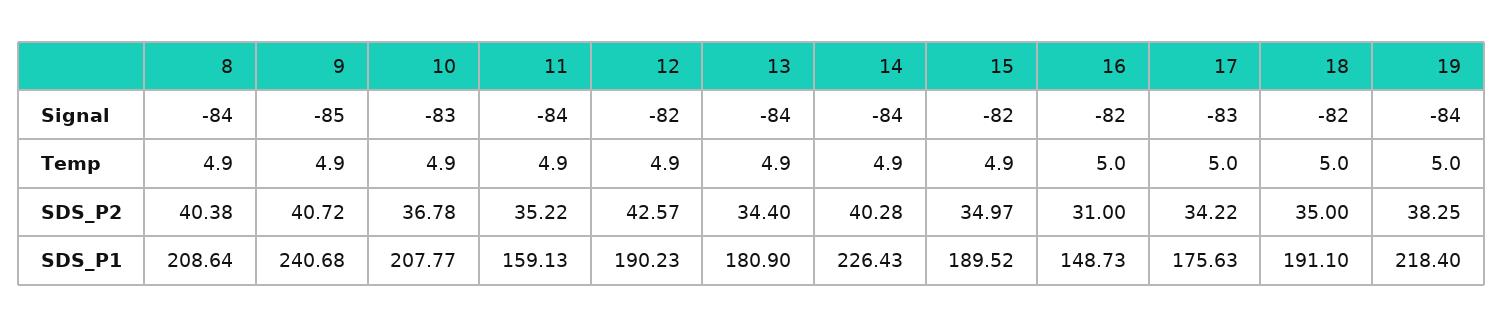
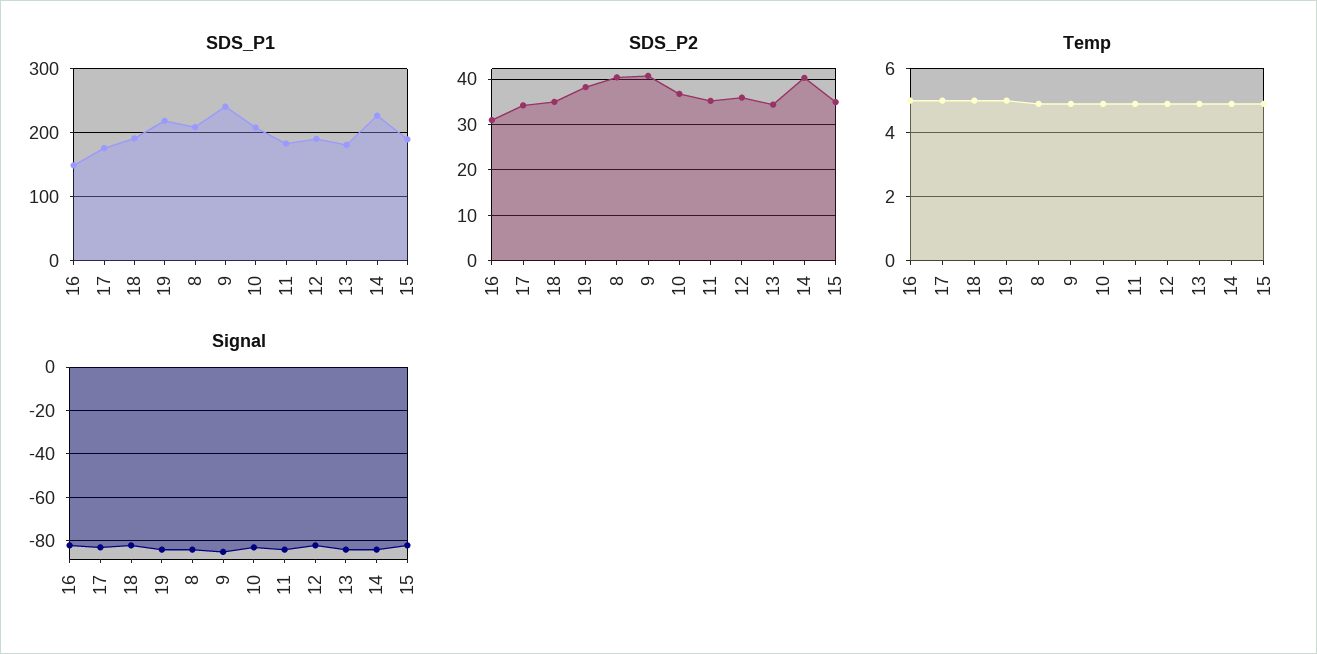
SDS_P2, 12: 42.57 -> 36
SDS_P1, 11: 159.13 -> 180

